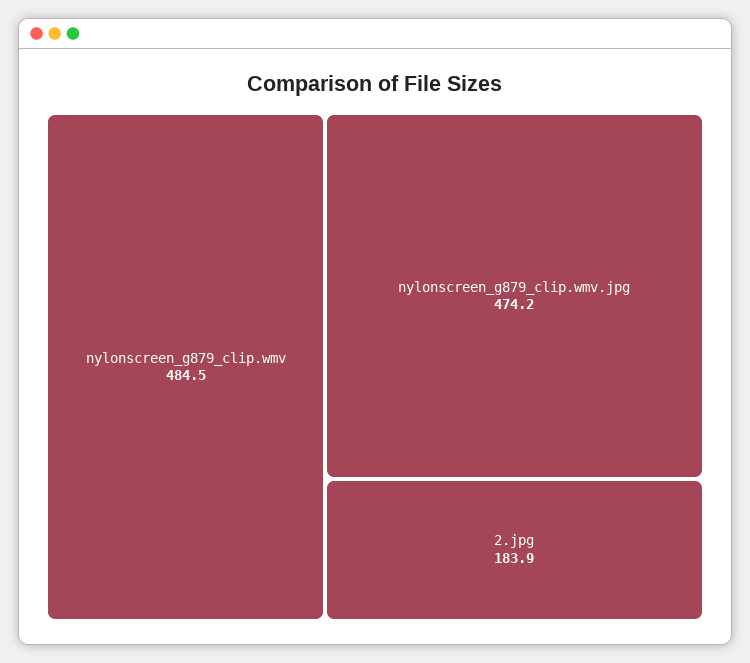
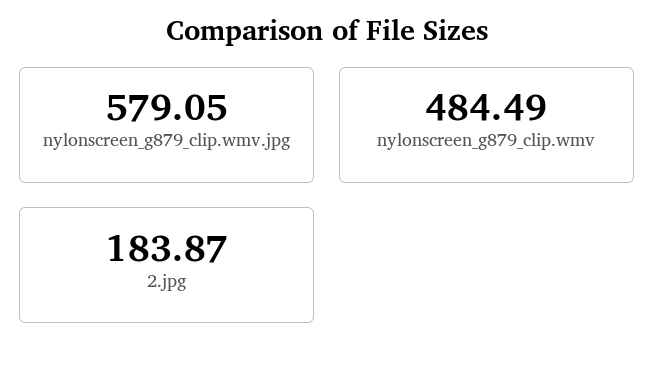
nylonscreen_g879_clip.wmv.jpg: 474.2 -> 579.05

